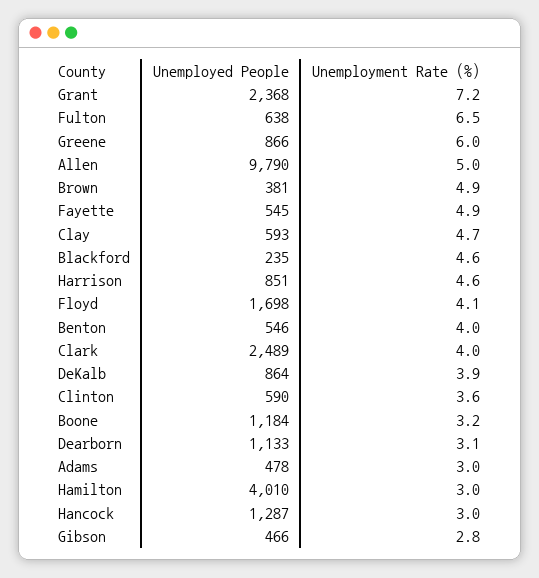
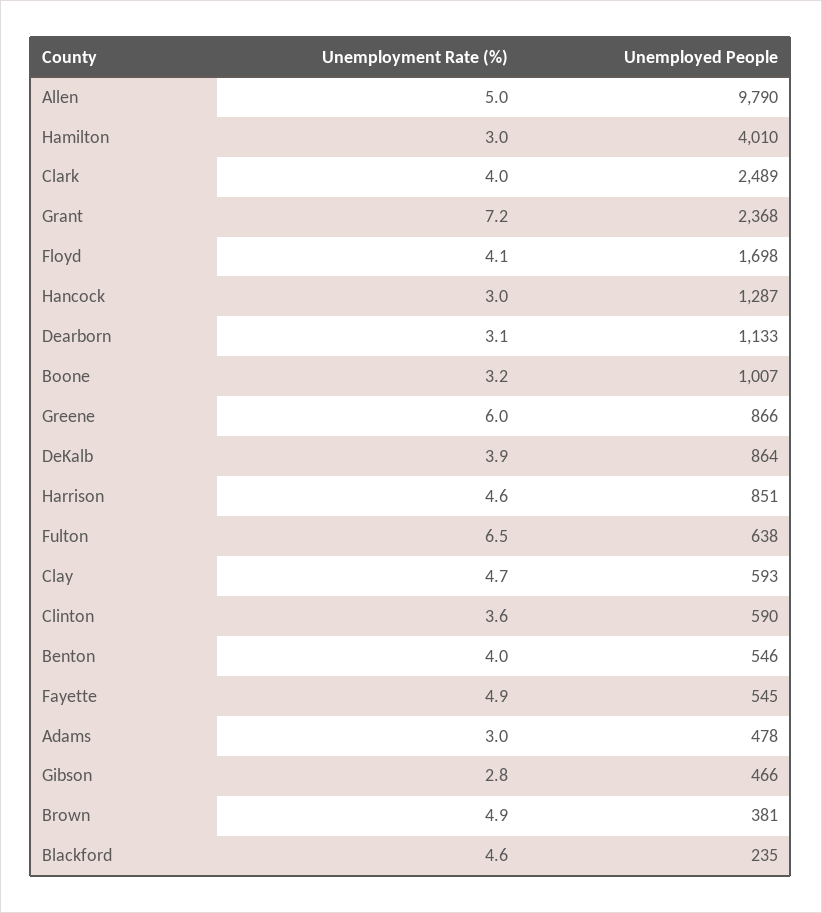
Unemployed People, Boone: 1184 -> 1007

